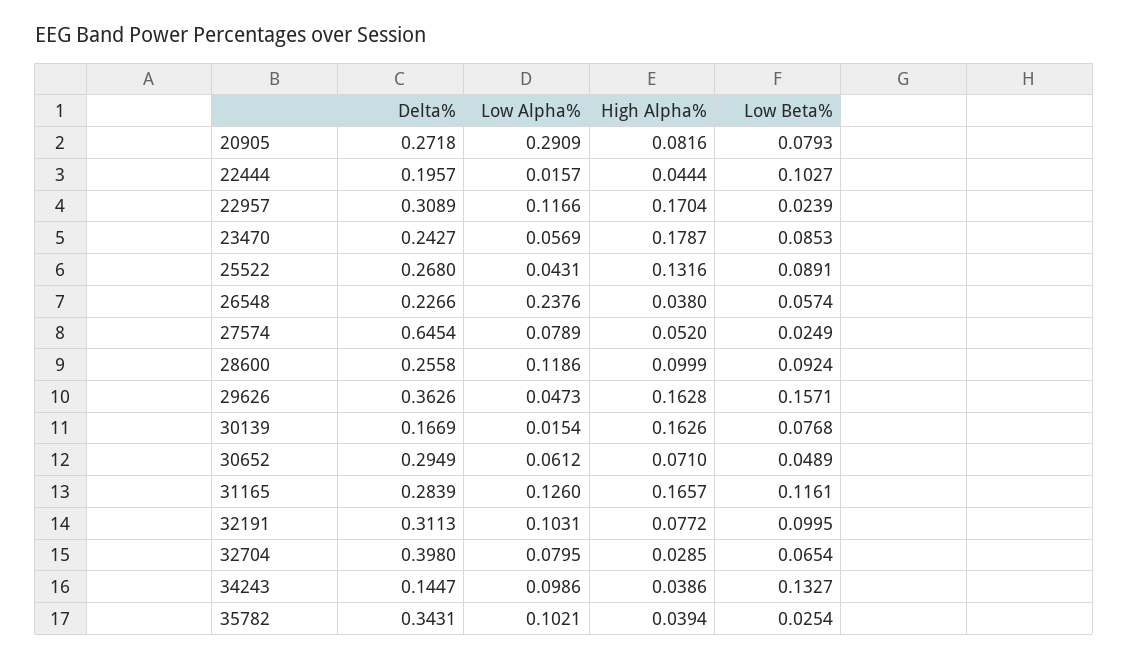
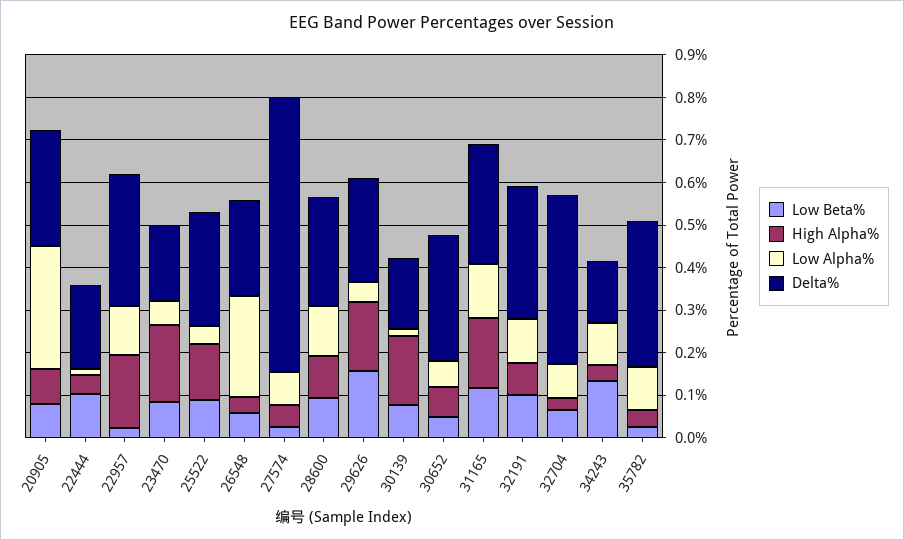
Delta%, 23470: 0.2427 -> 0.18
Delta%, 29626: 0.3626 -> 0.24

